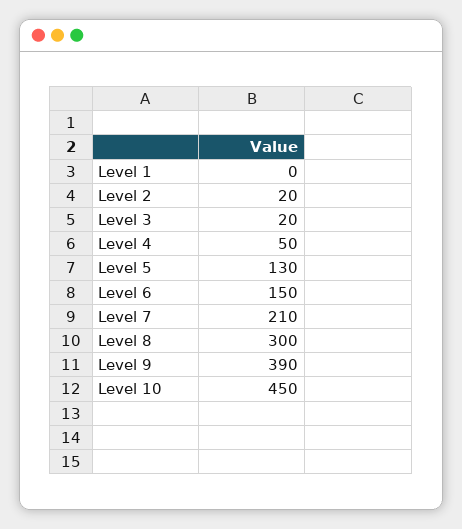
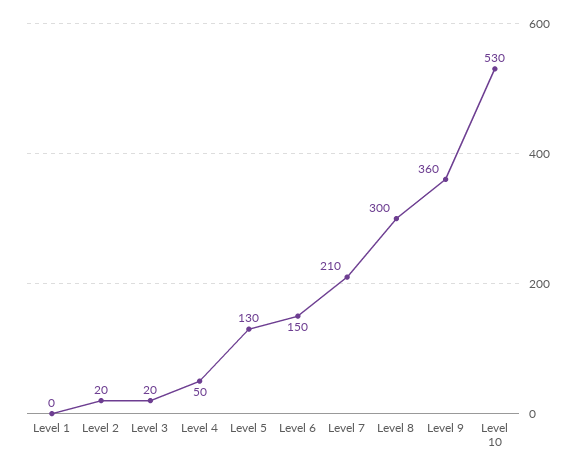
Level 9: 390 -> 360
Level 10: 450 -> 530

